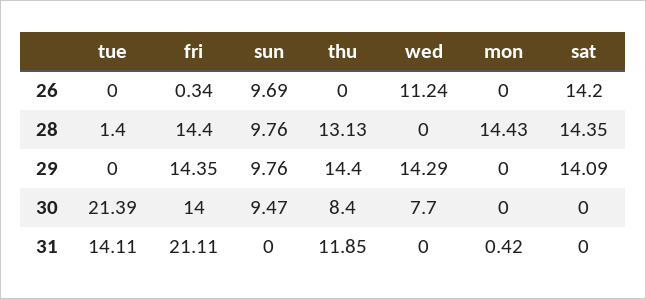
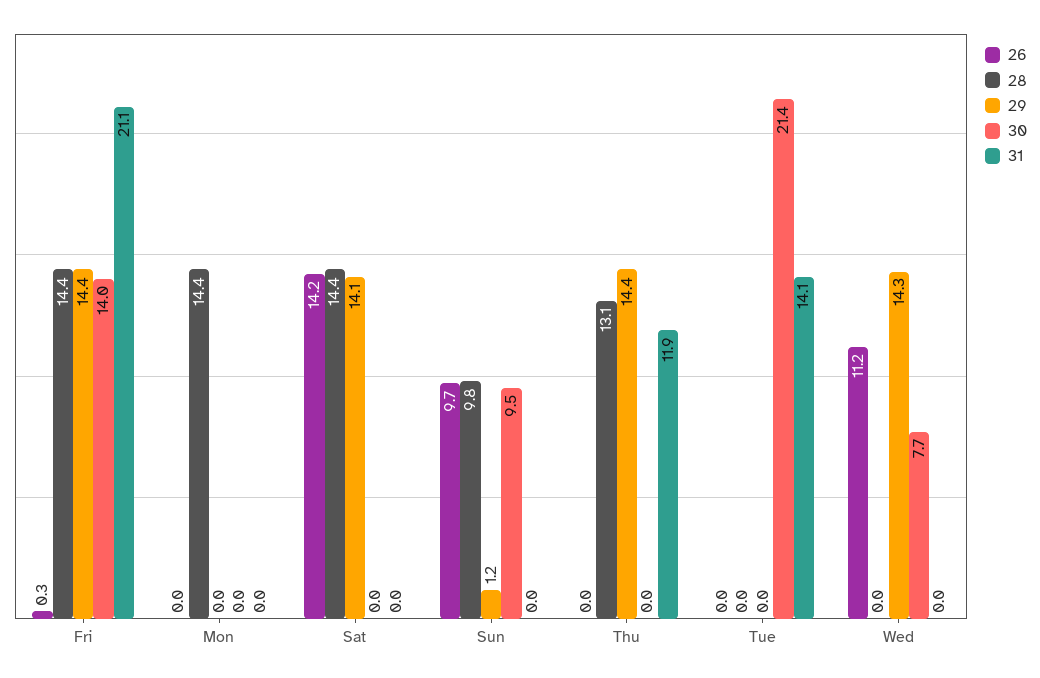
28, tue: 1.4 -> 0
29, sun: 9.76 -> 1.2
30, thu: 8.4 -> 0
31, mon: 0.42 -> 0

